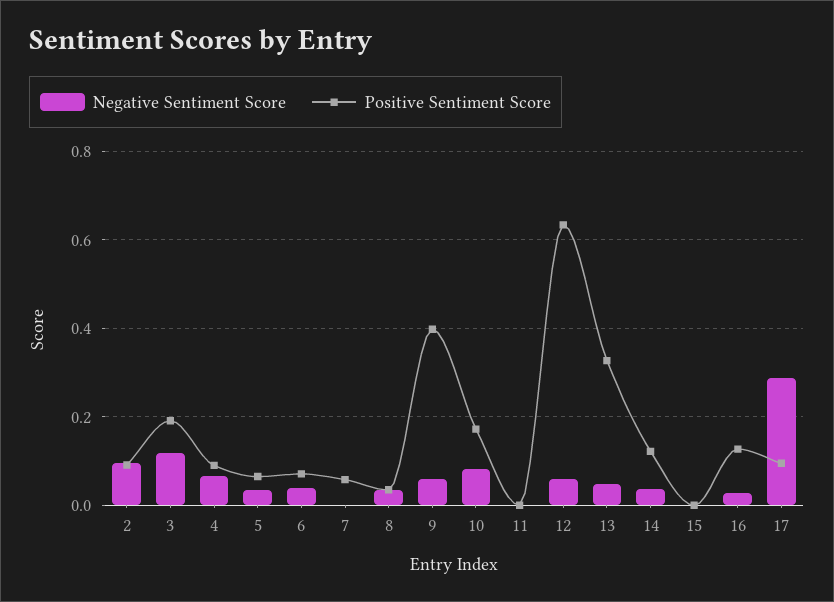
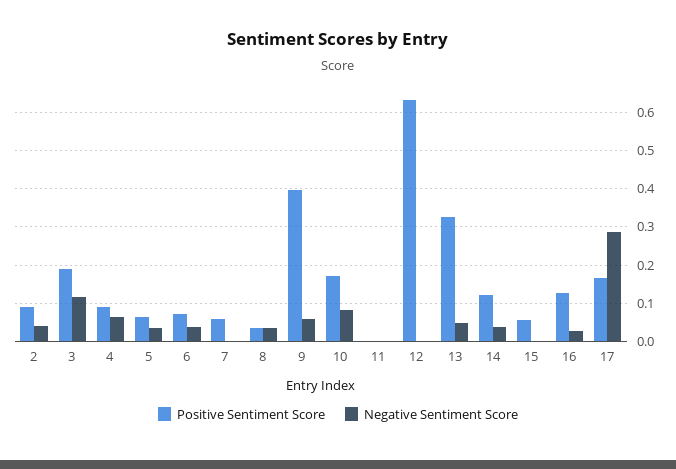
Negative Sentiment Score, 2: 0.1 -> 0.04
Negative Sentiment Score, 12: 0.06 -> 0
Positive Sentiment Score, 15: 0 -> 0.06
Positive Sentiment Score, 17: 0.1 -> 0.16

